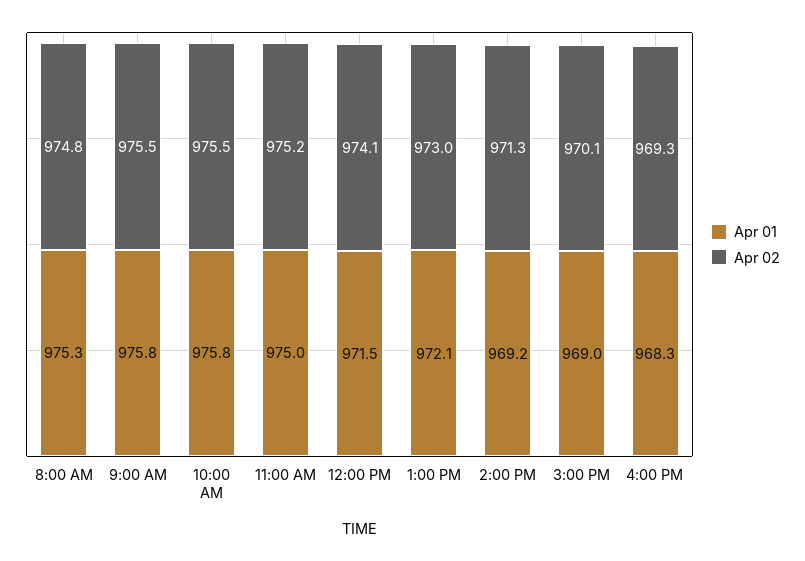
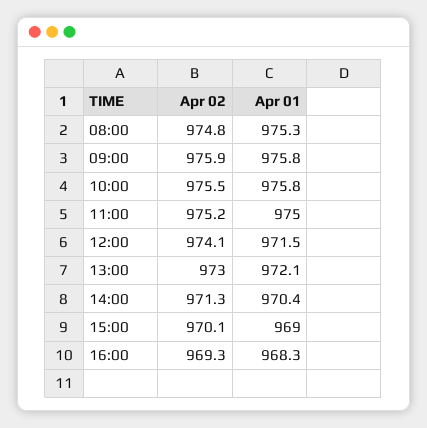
Apr 02, 9:00 AM: 975.5 -> 975.9
Apr 01, 2:00 PM: 969.2 -> 970.4

